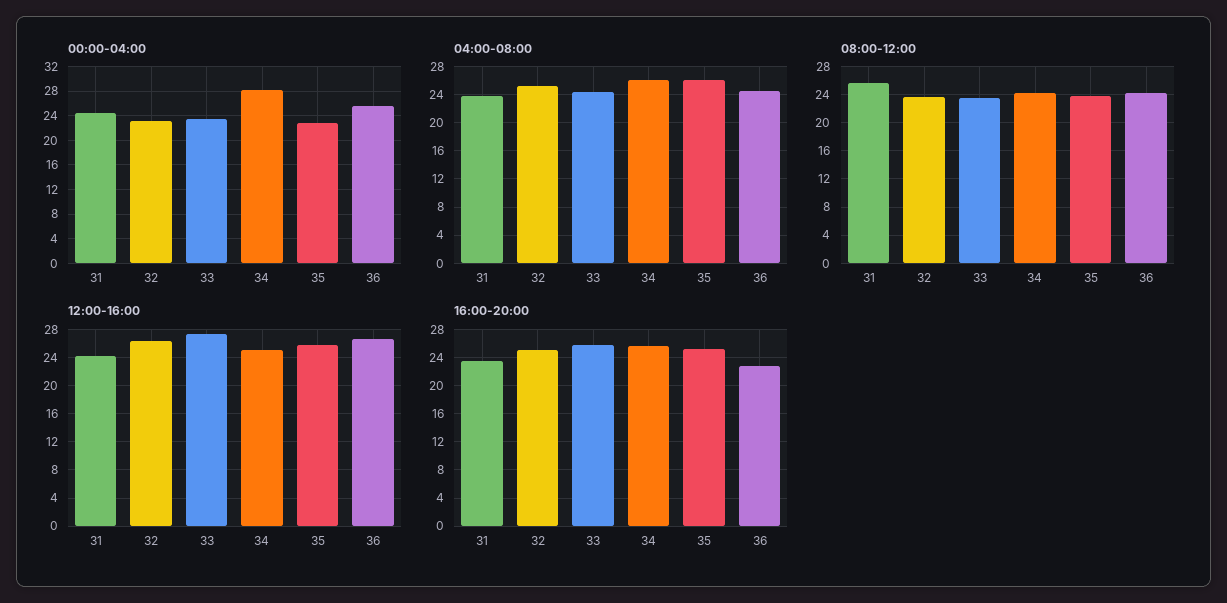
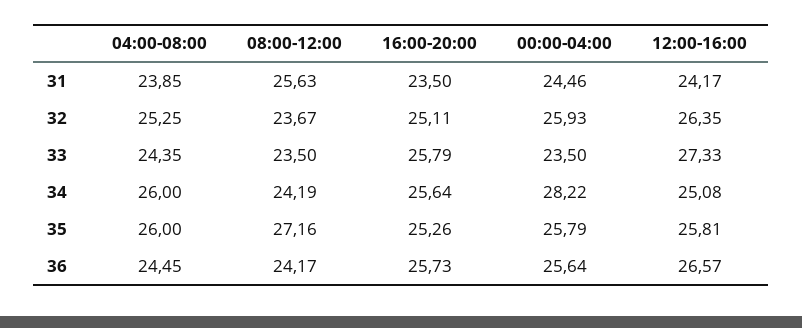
00:00-04:00, 32: 23 -> 25.93
00:00-04:00, 35: 23 -> 25.79
08:00-12:00, 35: 24 -> 27.16
16:00-20:00, 36: 23 -> 25.73

